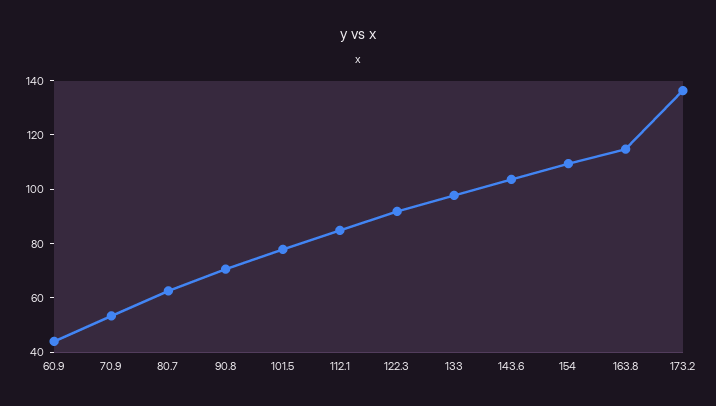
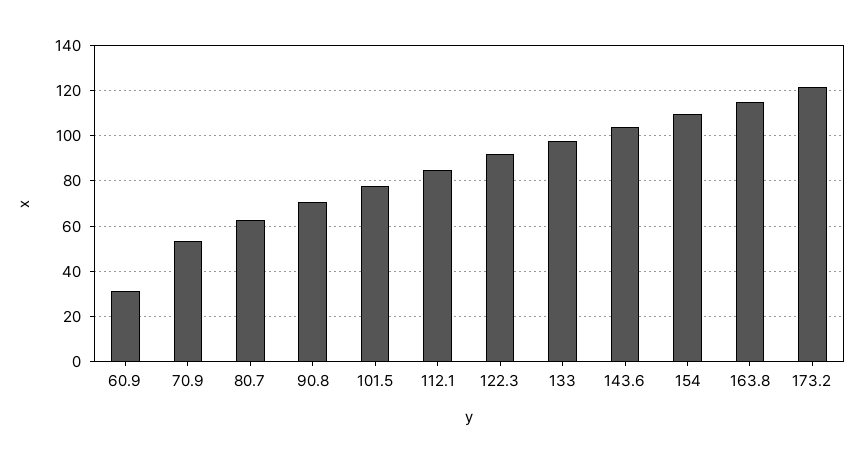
60.9: 45 -> 30
173.2: 135 -> 120

